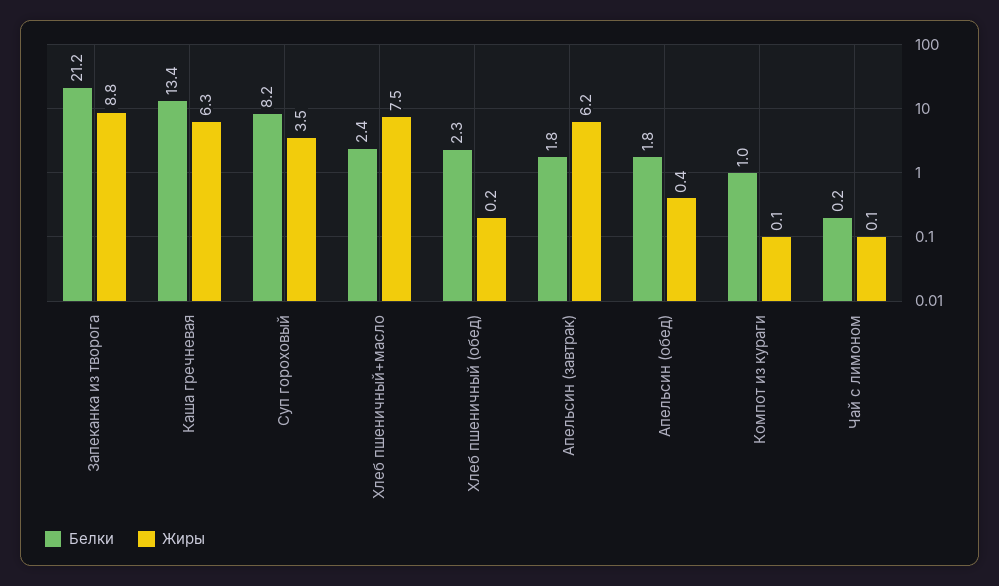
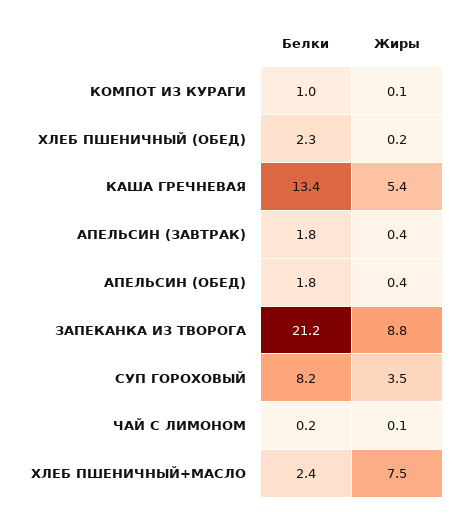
Жиры, Каша гречневая: 6.3 -> 5.4
Жиры, Апельсин (завтрак): 6.2 -> 0.4

